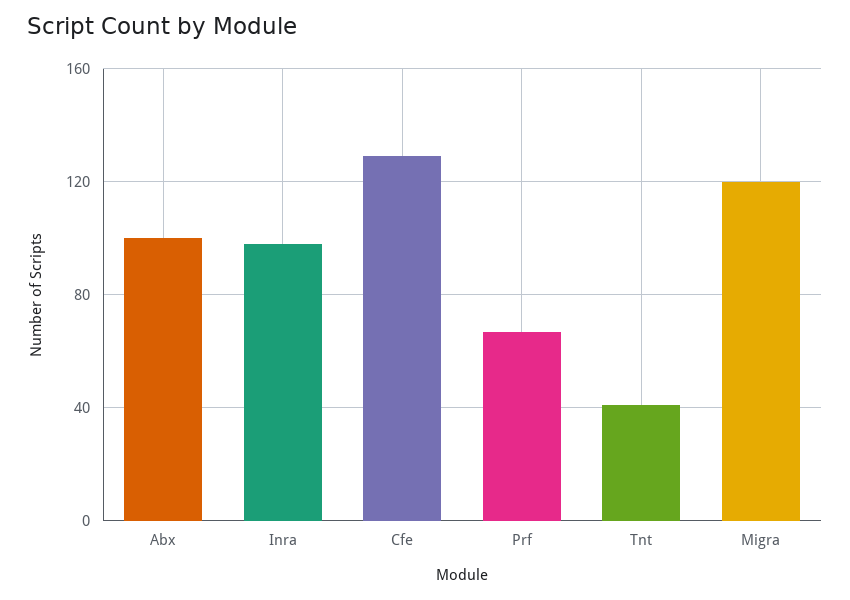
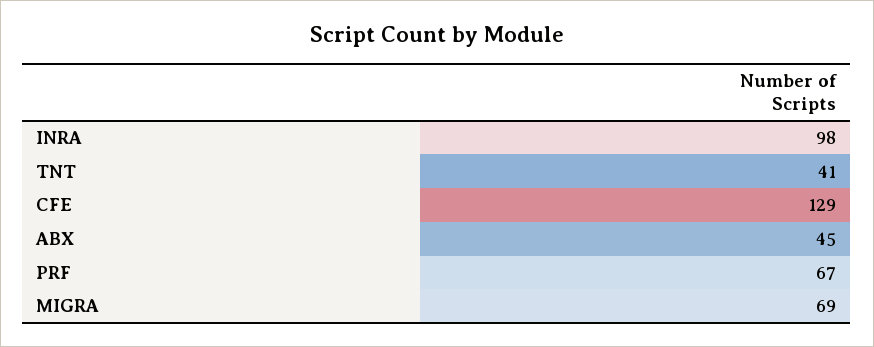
Abx: 100 -> 45
Migra: 120 -> 69

